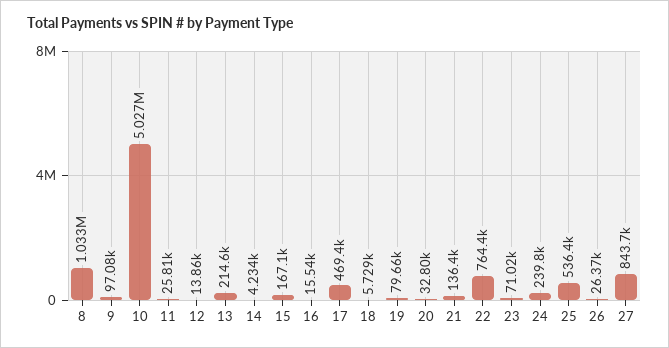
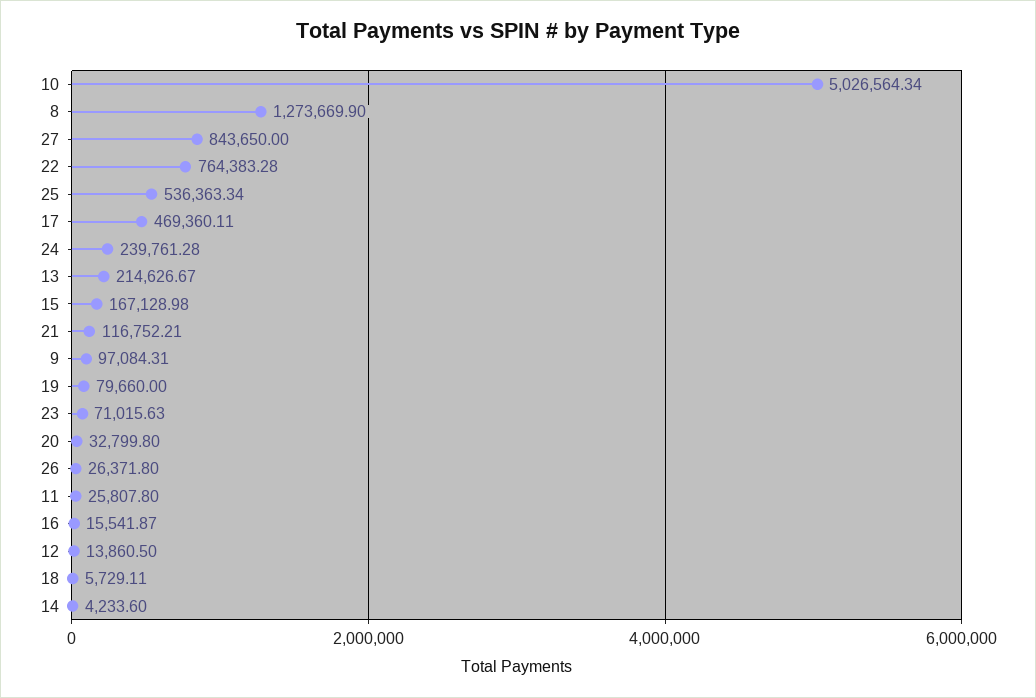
8: 1033000 -> 1273669.9
21: 136400 -> 116752.21

